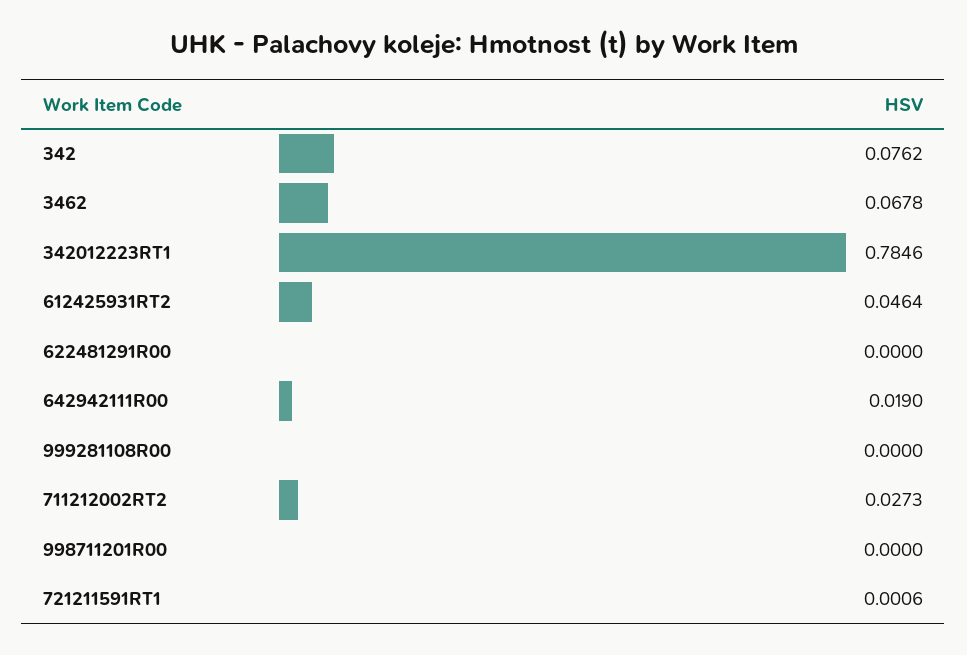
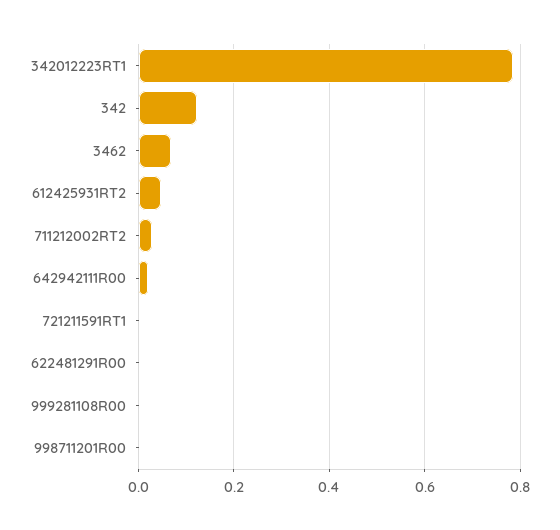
342: 0.0762 -> 0.12

